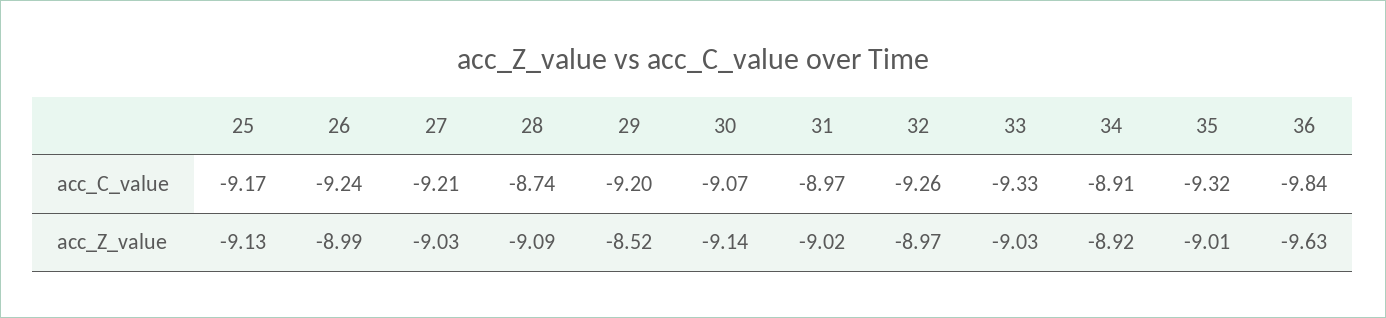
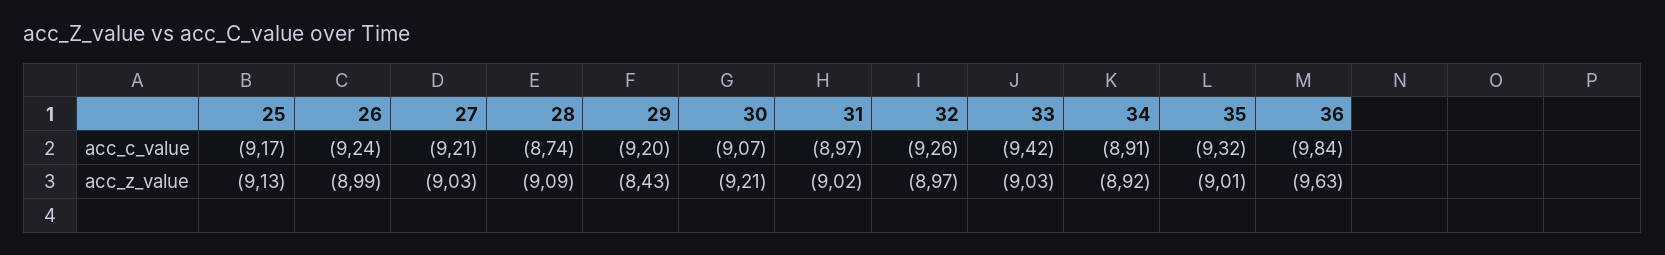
33, acc_C_value: -9.33 -> -9.42
29, acc_Z_value: -8.52 -> -8.43
30, acc_Z_value: -9.14 -> -9.21

